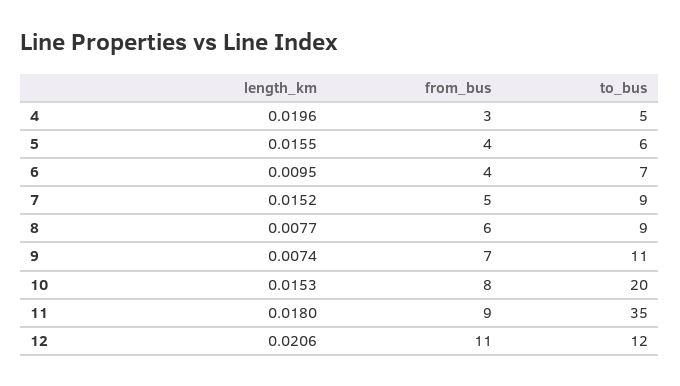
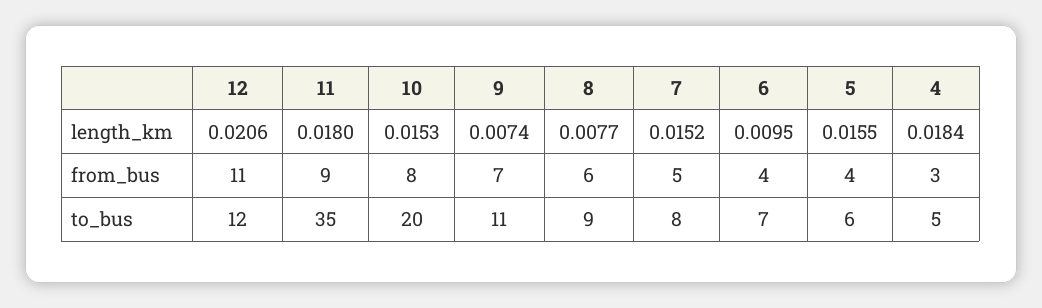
length_km, 4: 0.0196 -> 0.0184
to_bus, 7: 9 -> 8

